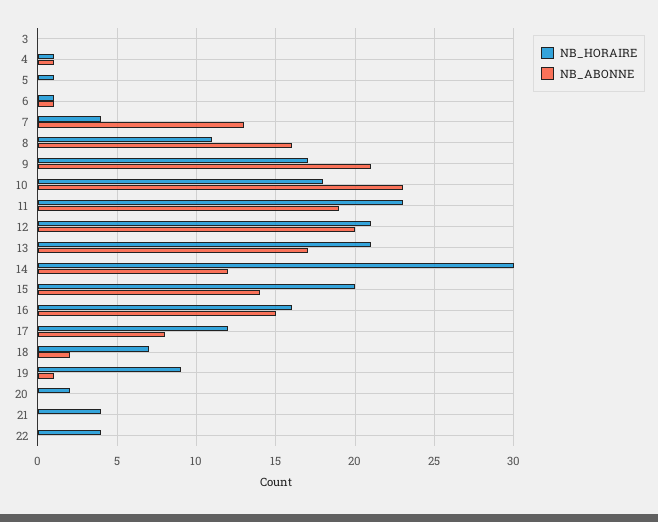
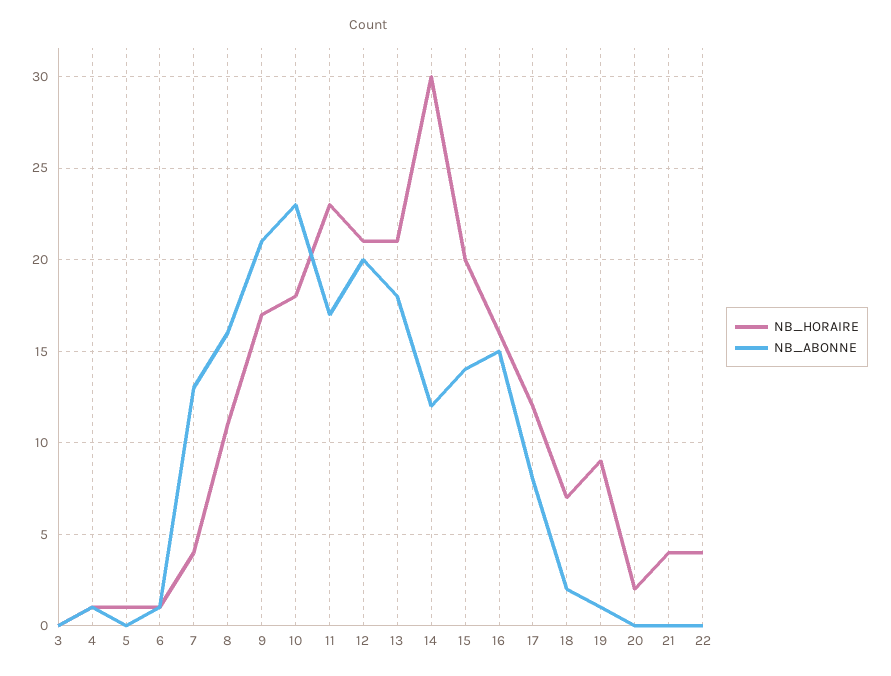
NB_ABONNE, 11: 19 -> 17
NB_ABONNE, 13: 17 -> 18

